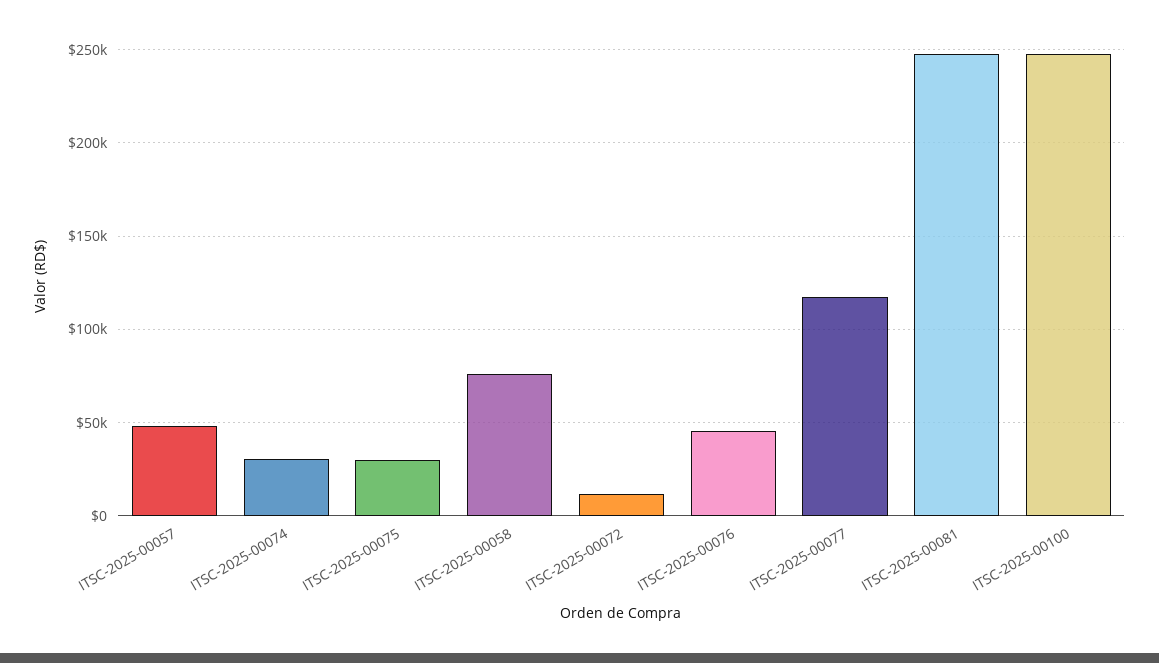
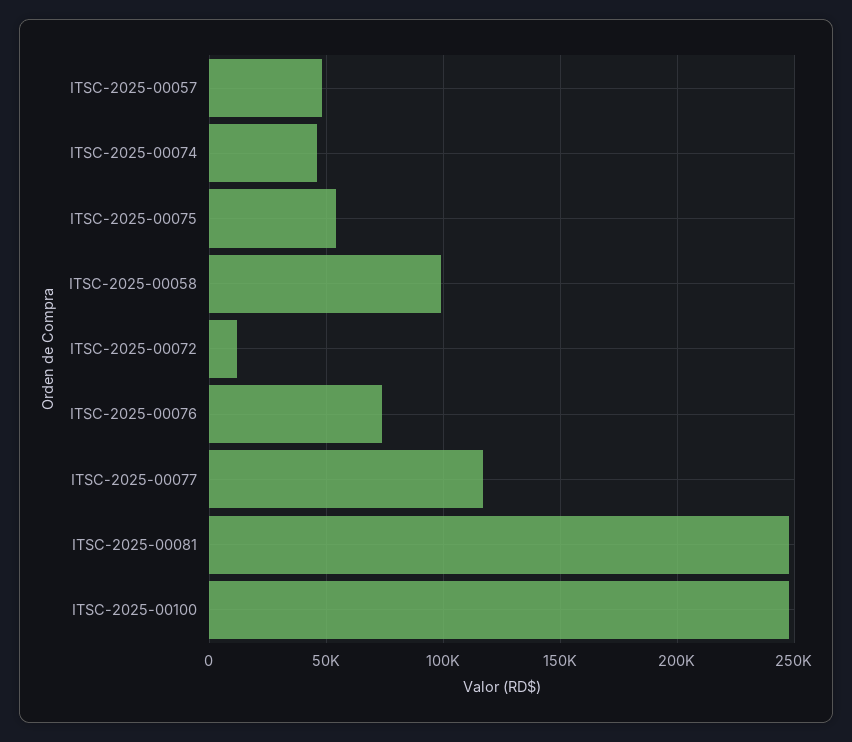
ITSC-2025-00074: 30000 -> 45000
ITSC-2025-00075: 30000 -> 55000
ITSC-2025-00058: 75000 -> 100000
ITSC-2025-00076: 45000 -> 75000

